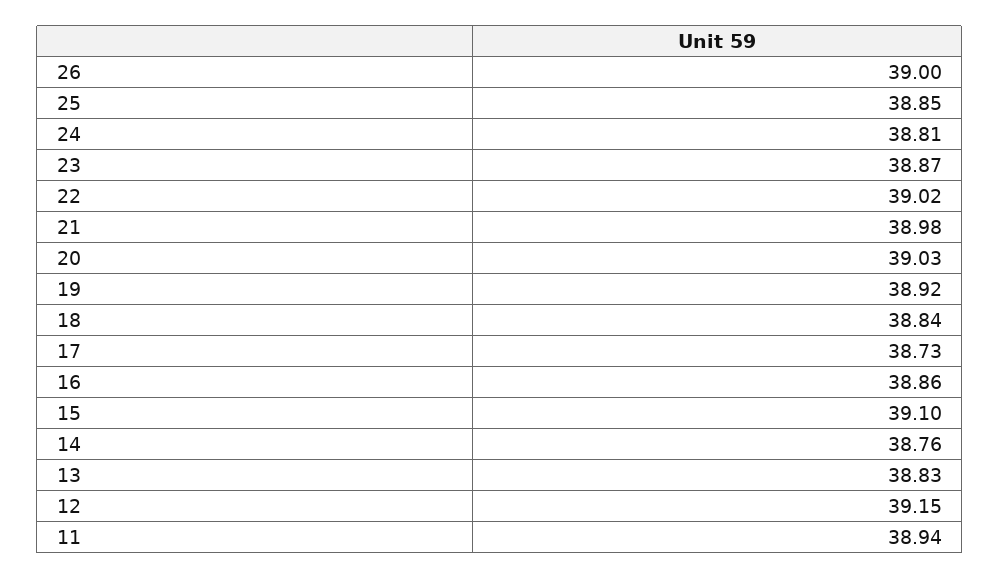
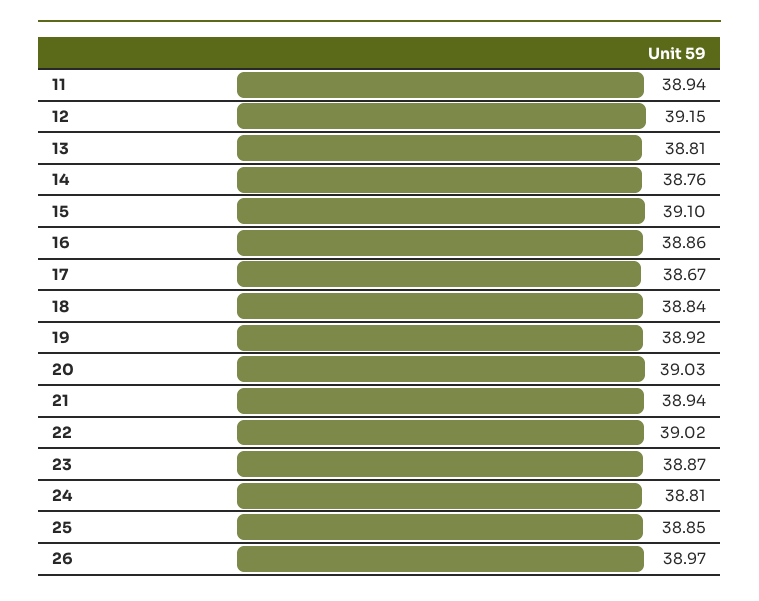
26: 39 -> 38.97
21: 38.98 -> 38.94
17: 38.73 -> 38.67
13: 38.83 -> 38.81

